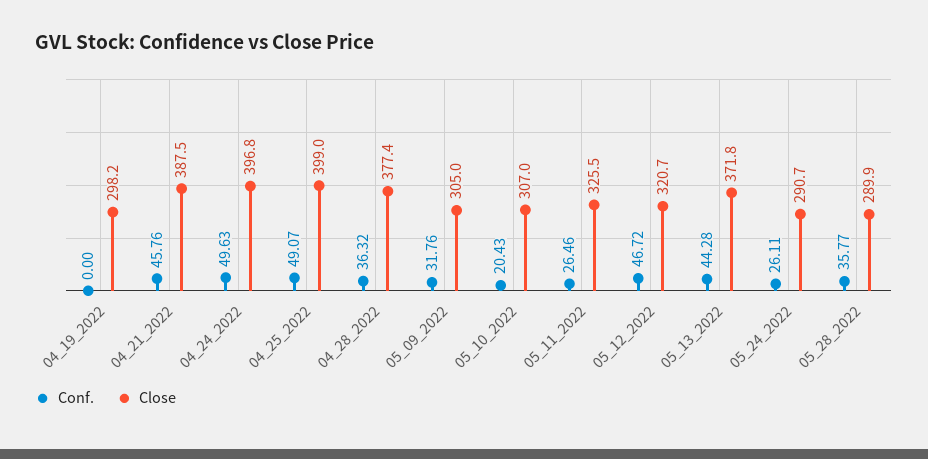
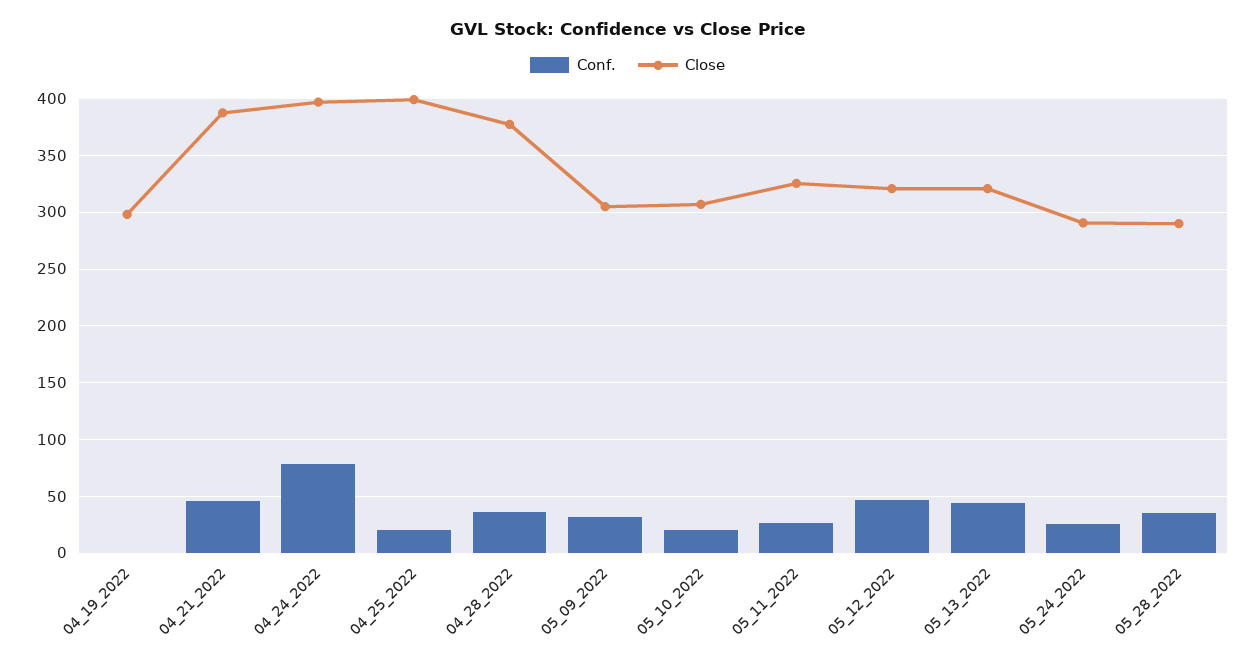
Conf., 04_24_2022: 49.63 -> 80
Conf., 04_25_2022: 49.07 -> 20
Close, 05_13_2022: 371.8 -> 320

